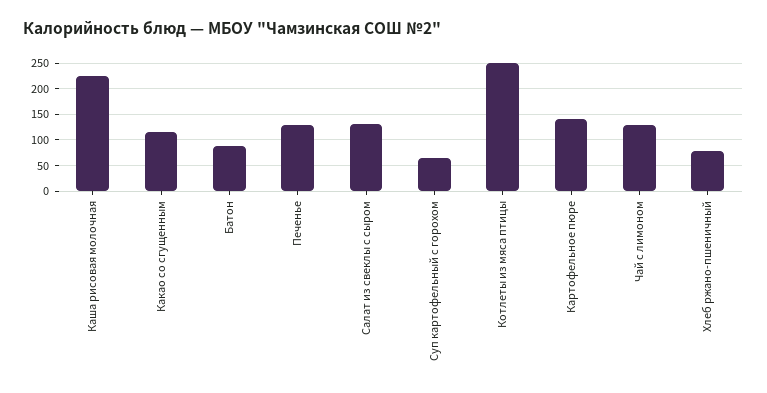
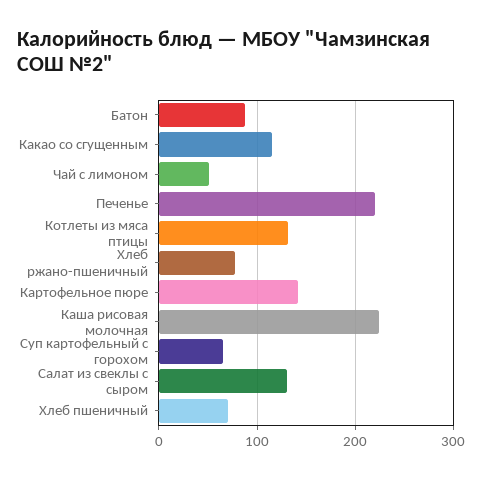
Печенье: 125 -> 220
Котлеты из мяса птицы: 250 -> 130
Чай с лимоном: 125 -> 50
Хлеб пшеничный: none -> 70

